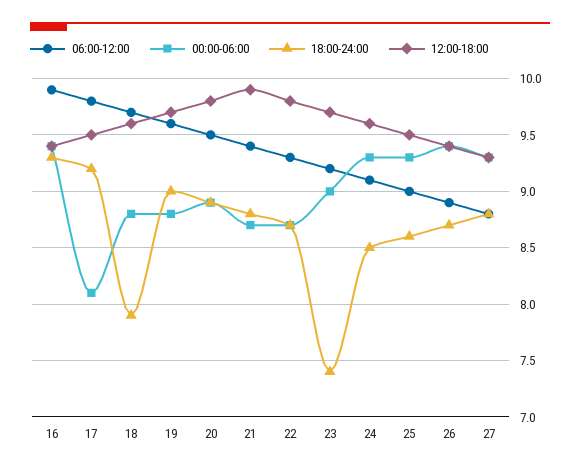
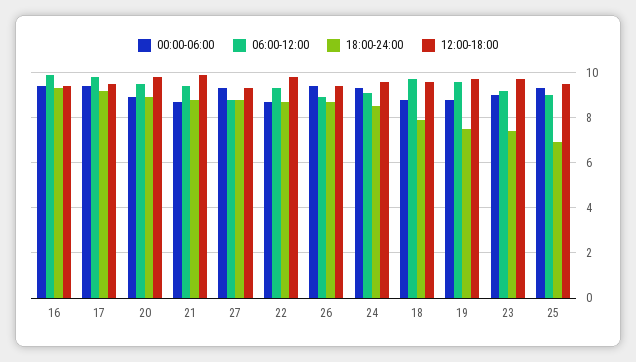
00:00-06:00, 17: 8.1 -> 9.5
18:00-24:00, 19: 9 -> 7.5
18:00-24:00, 25: 8.6 -> 7

